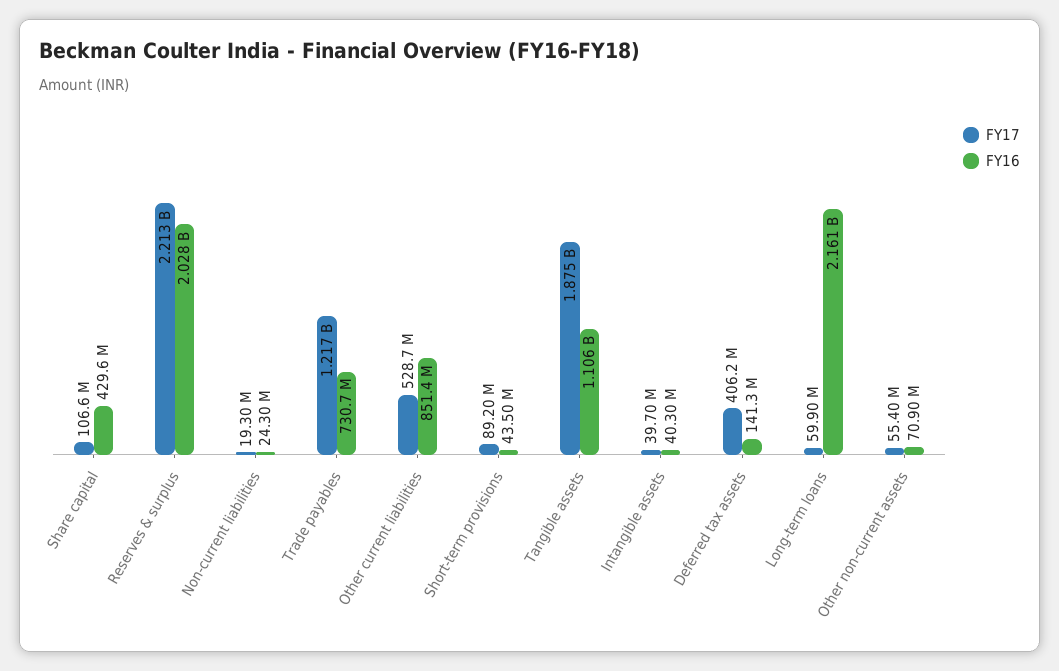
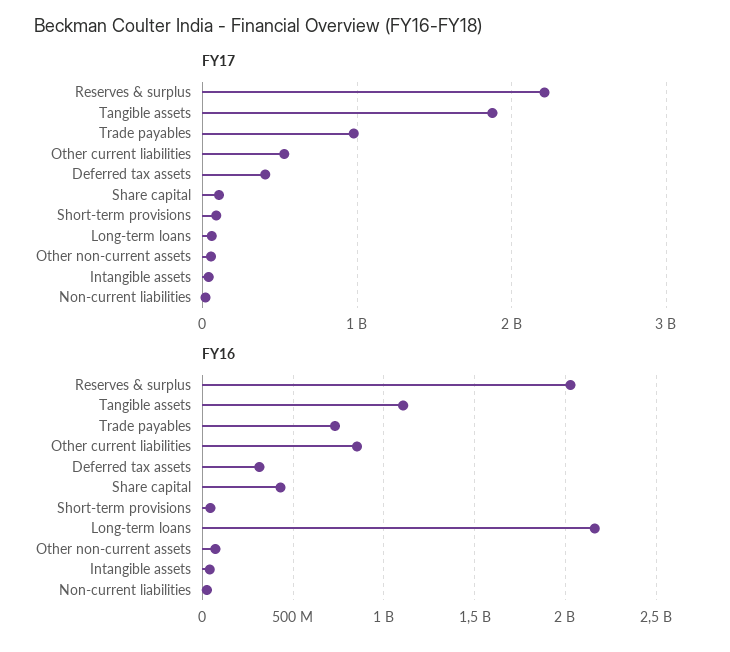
FY17, Trade payables: 1217000000 -> 1000000000
FY16, Deferred tax assets: 141300000 -> 300000000

